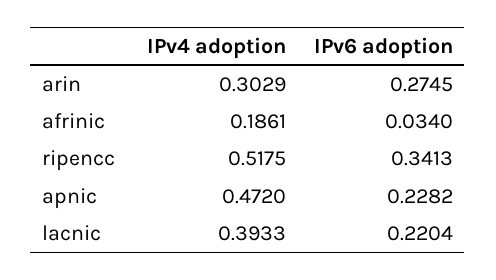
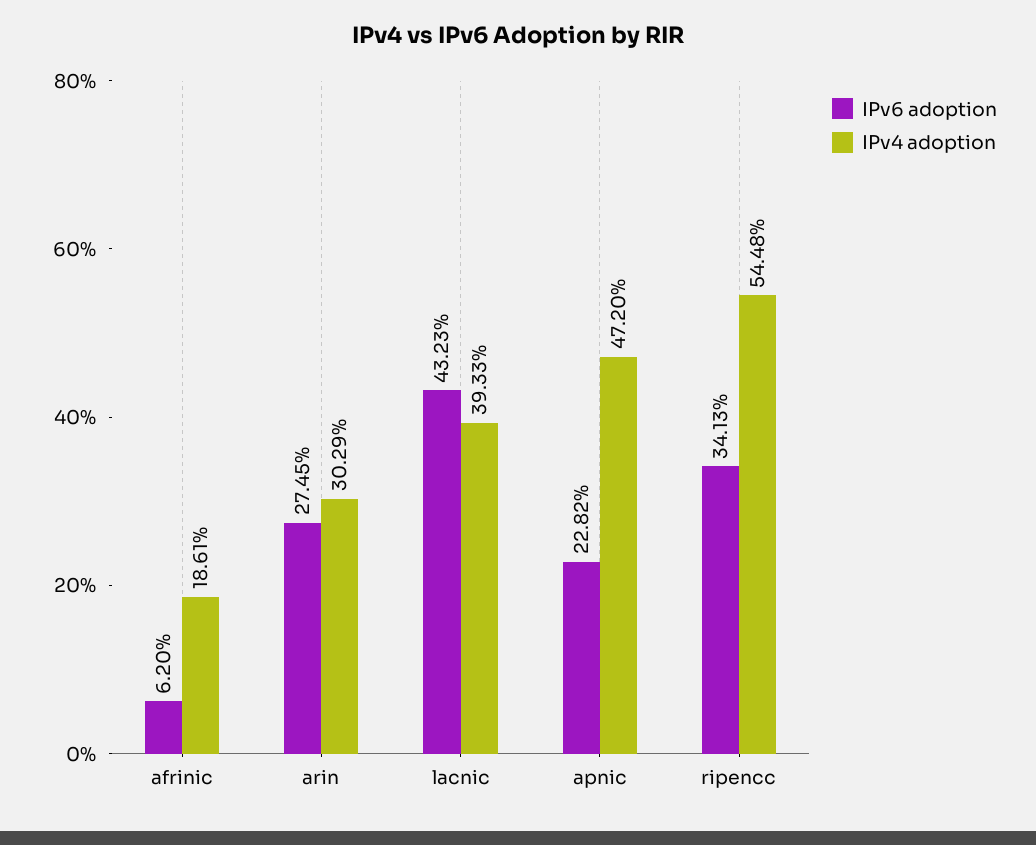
IPv6 adoption, afrinic: 0.034 -> 0.062
IPv4 adoption, ripencc: 0.5175 -> 0.5448
IPv6 adoption, lacnic: 0.2204 -> 0.4323

